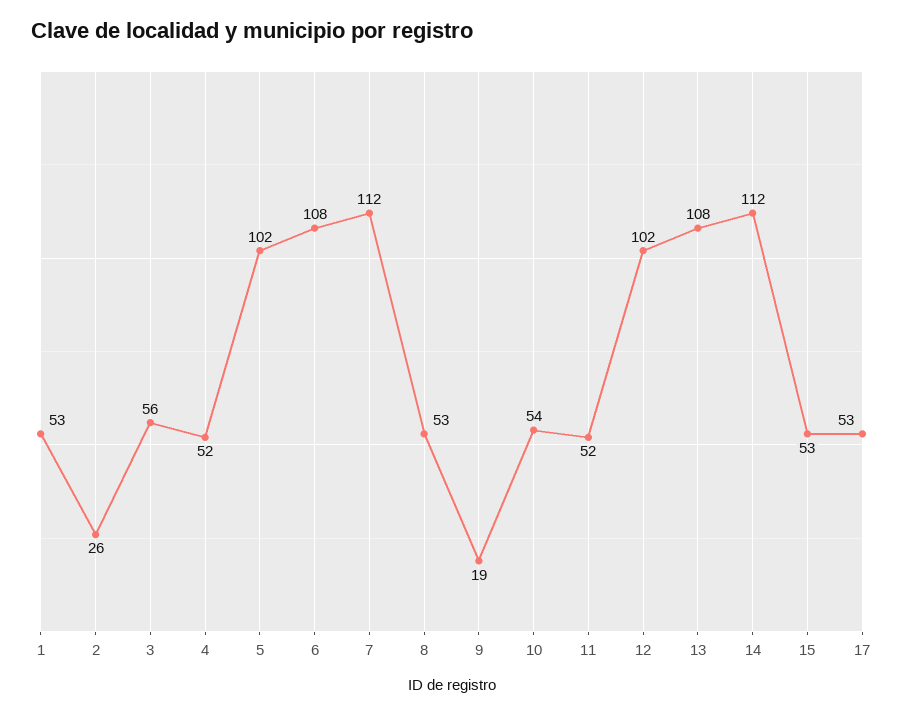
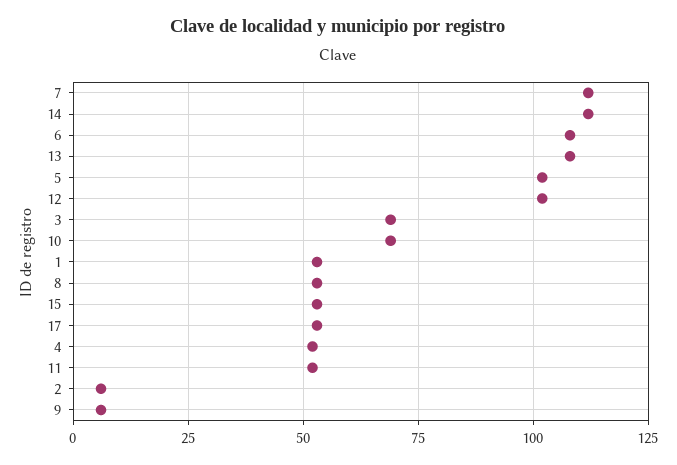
2: 26 -> 5
3: 56 -> 70
9: 19 -> 5
10: 54 -> 70

